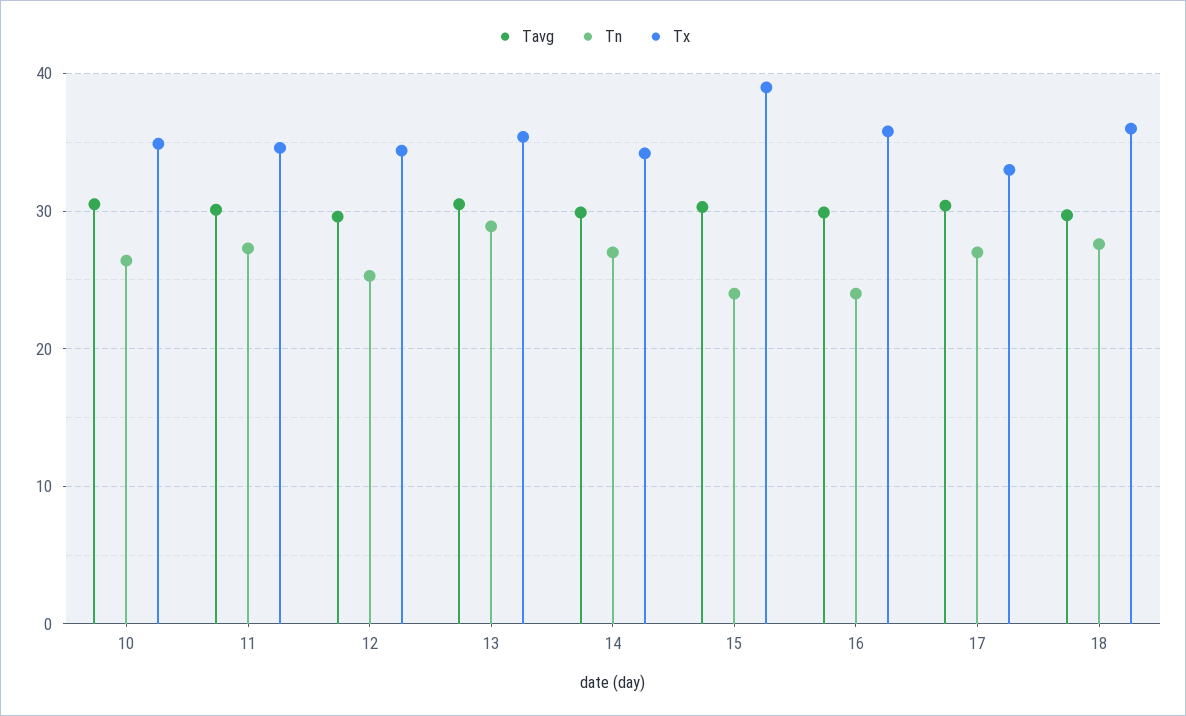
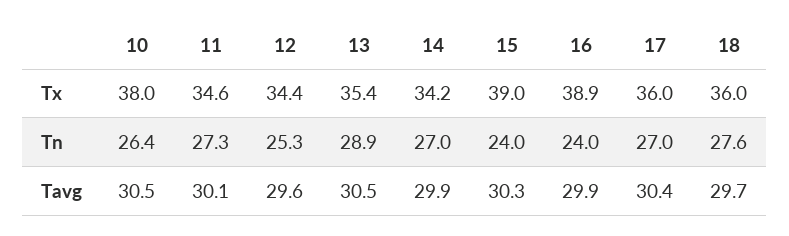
Tx, 10: 35 -> 38
Tx, 16: 36 -> 38.9
Tx, 17: 33 -> 36

